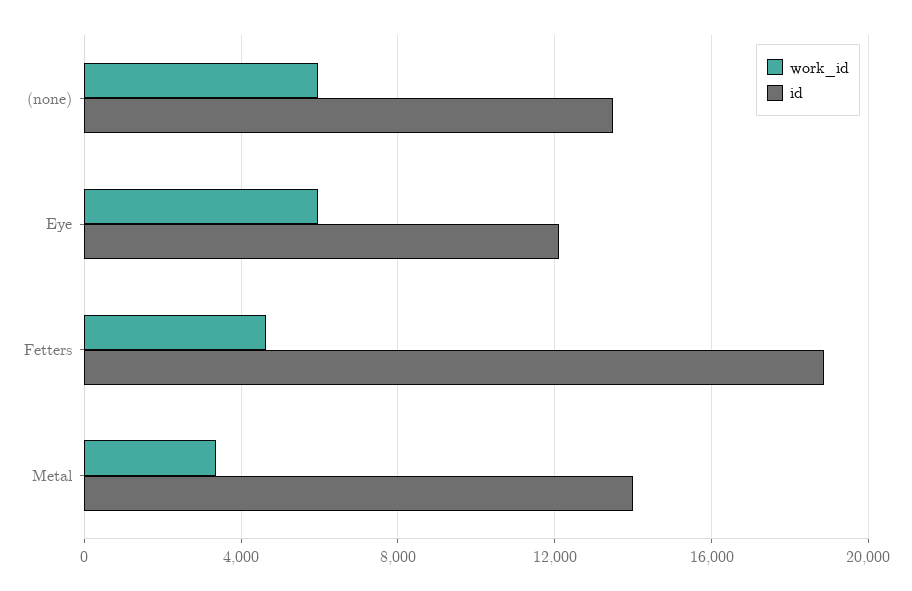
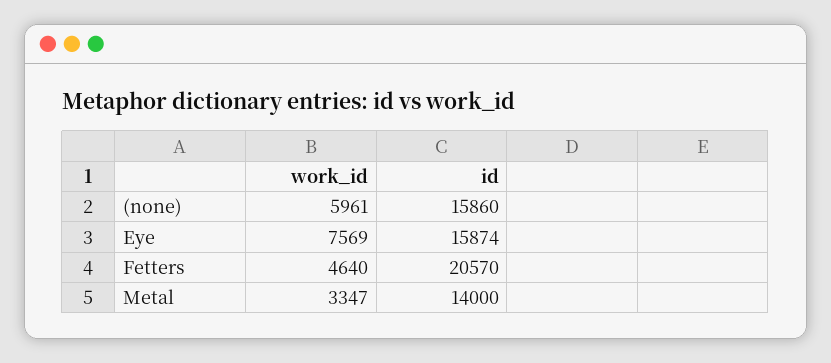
id, (none): 13500 -> 15860
work_id, Eye: 6000 -> 7569
id, Eye: 12000 -> 15874
id, Fetters: 19000 -> 20570

